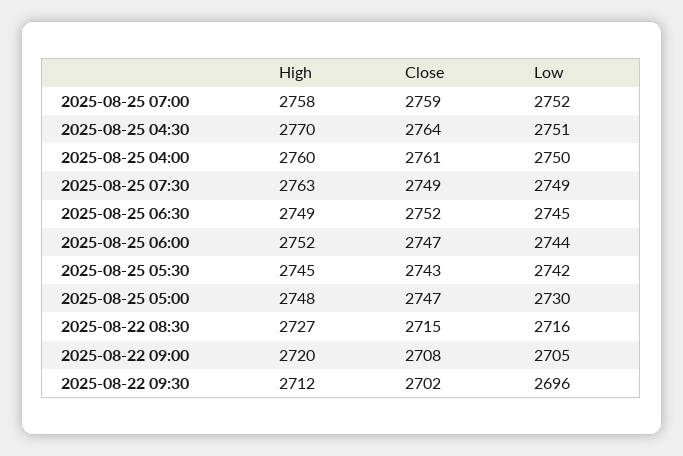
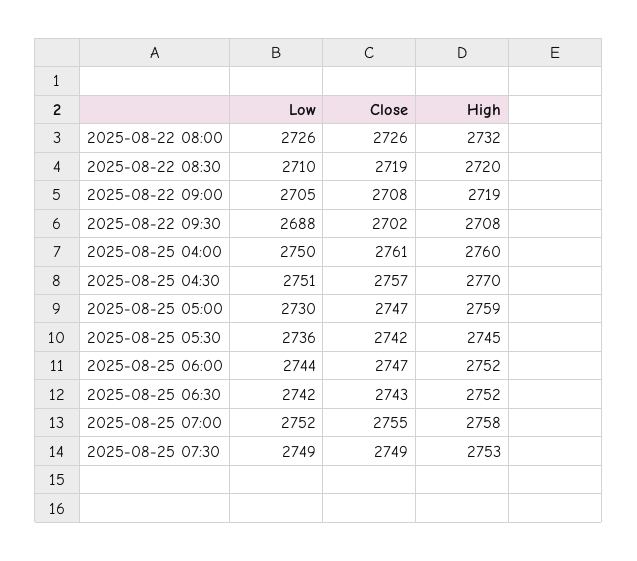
Close, 2025-08-25 07:00: 2759 -> 2755
Close, 2025-08-25 04:30: 2764 -> 2757
High, 2025-08-25 07:30: 2763 -> 2753
High, 2025-08-25 06:30: 2749 -> 2752
Close, 2025-08-25 06:30: 2752 -> 2743
Low, 2025-08-25 06:30: 2745 -> 2742
Close, 2025-08-25 05:30: 2743 -> 2742
Low, 2025-08-25 05:30: 2742 -> 2736
High, 2025-08-25 05:00: 2748 -> 2759
High, 2025-08-22 08:30: 2727 -> 2720
Close, 2025-08-22 08:30: 2715 -> 2719
Low, 2025-08-22 08:30: 2716 -> 2710
High, 2025-08-22 09:00: 2720 -> 2719
High, 2025-08-22 09:30: 2712 -> 2708
Low, 2025-08-22 09:30: 2696 -> 2688
Low, 2025-08-22 08:00: none -> 2726
Close, 2025-08-22 08:00: none -> 2726
High, 2025-08-22 08:00: none -> 2732

